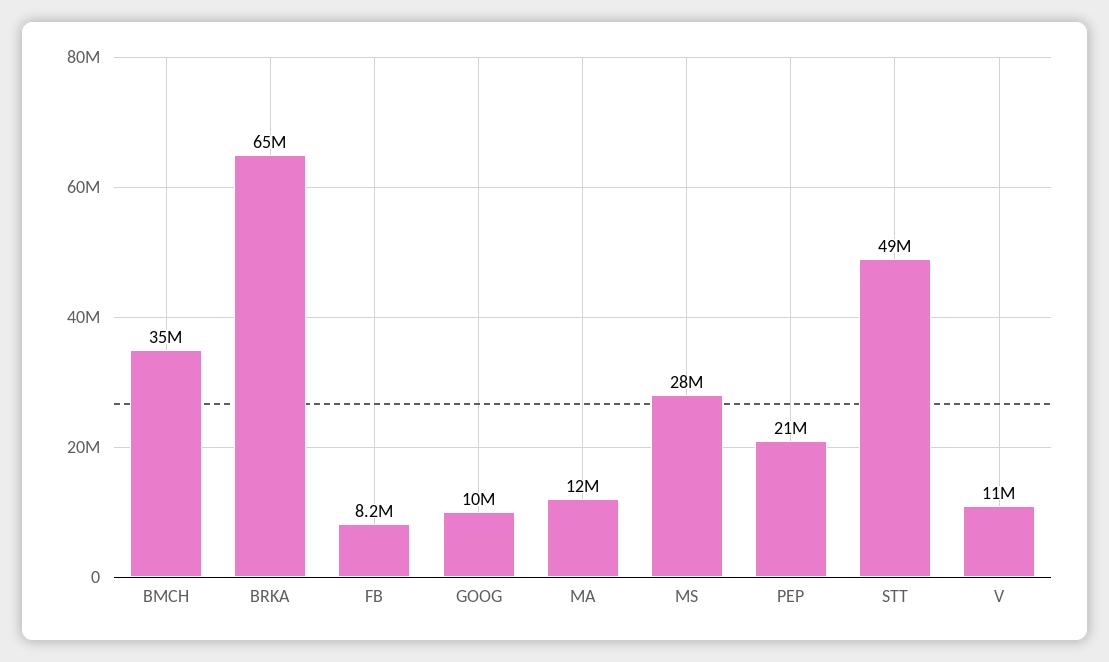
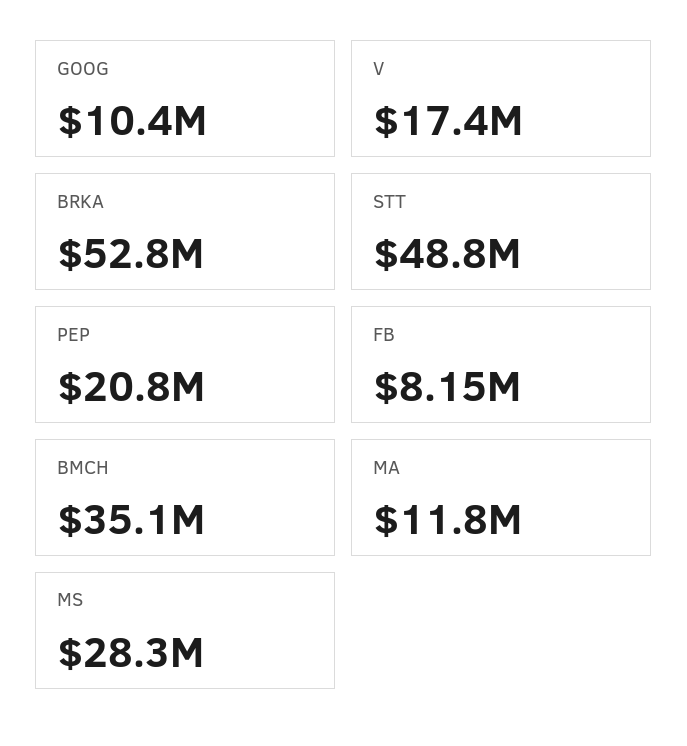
BRKA: 65000000 -> 52800000
V: 11000000 -> 17400000

